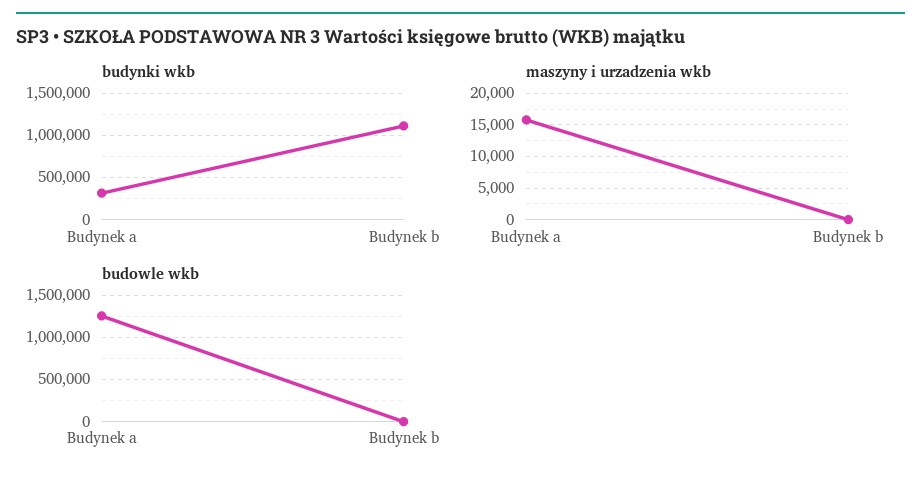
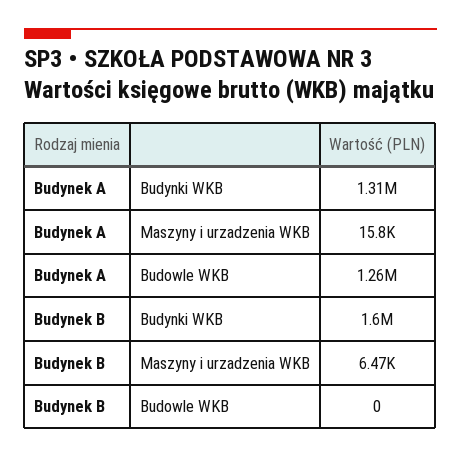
budynki wkb, Budynek a: 300000 -> 1310000
budynki wkb, Budynek b: 1100000 -> 1600000
maszyny i urzadzenia wkb, Budynek b: 0 -> 6470

